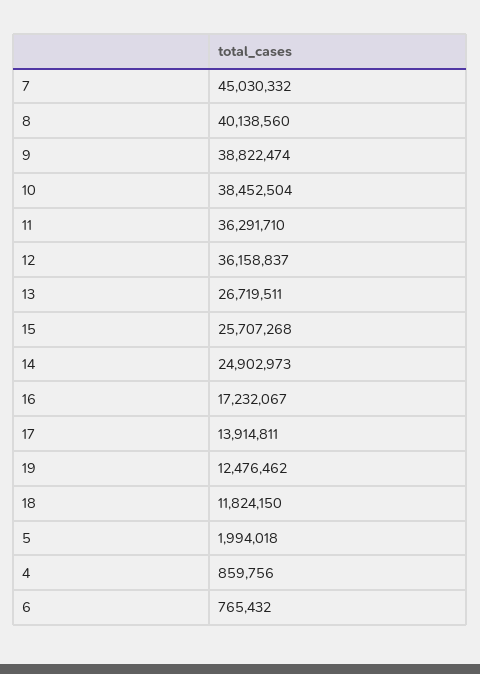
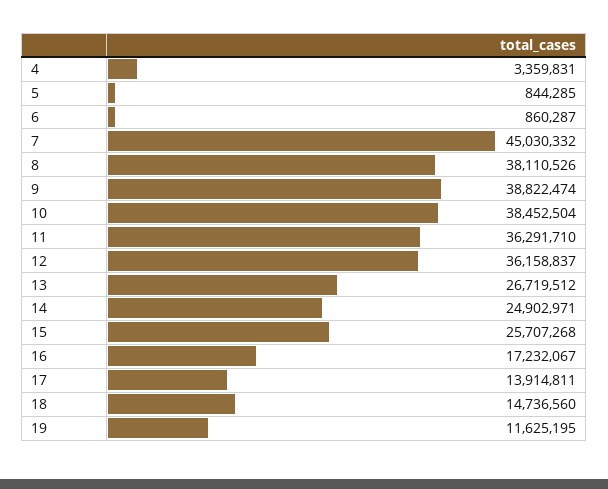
8: 40138560 -> 38110526
13: 26719511 -> 26719512
14: 24902973 -> 24902971
19: 12476462 -> 11625195
18: 11824150 -> 14736560
5: 1994018 -> 844285
4: 859756 -> 3359831
6: 765432 -> 860287

